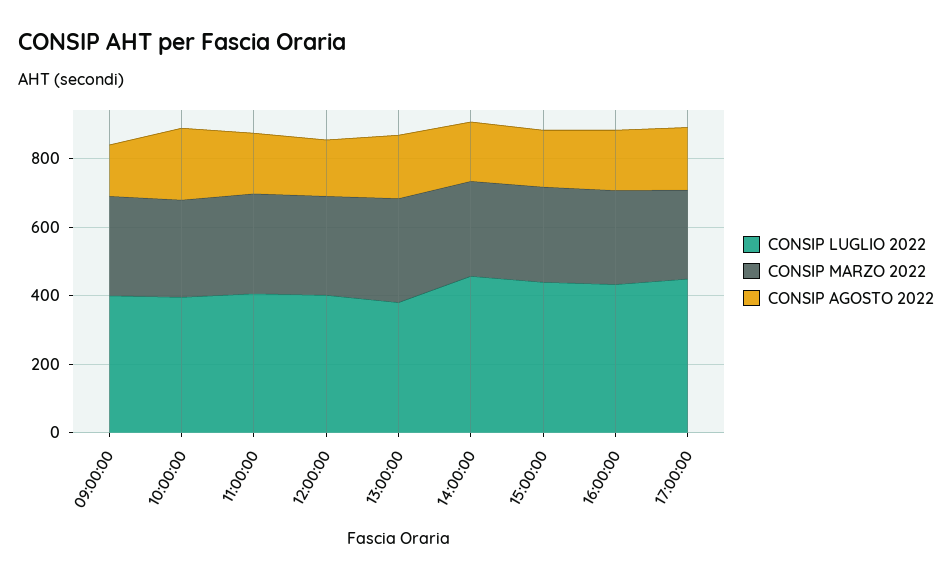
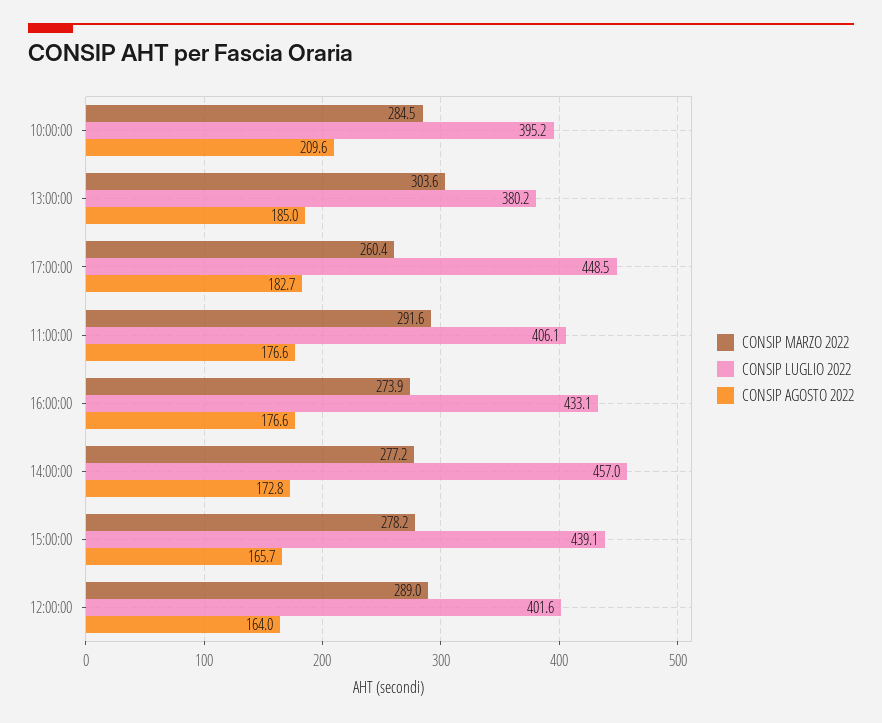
CONSIP LUGLIO 2022, 09:00:00: 400 -> none
CONSIP MARZO 2022, 09:00:00: 300 -> none
CONSIP AGOSTO 2022, 09:00:00: 150 -> none

